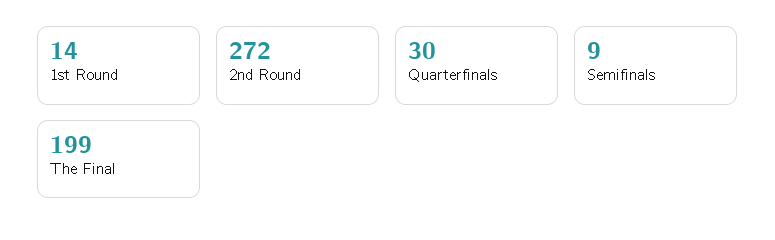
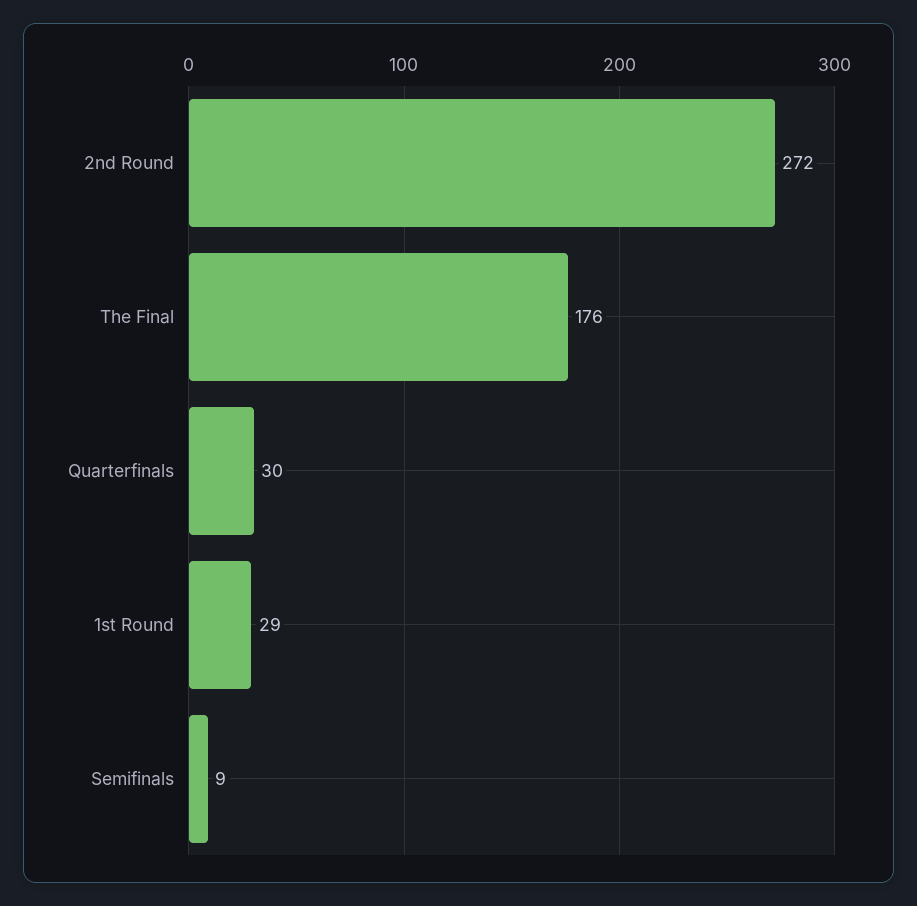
1st Round: 14 -> 29
The Final: 199 -> 176

